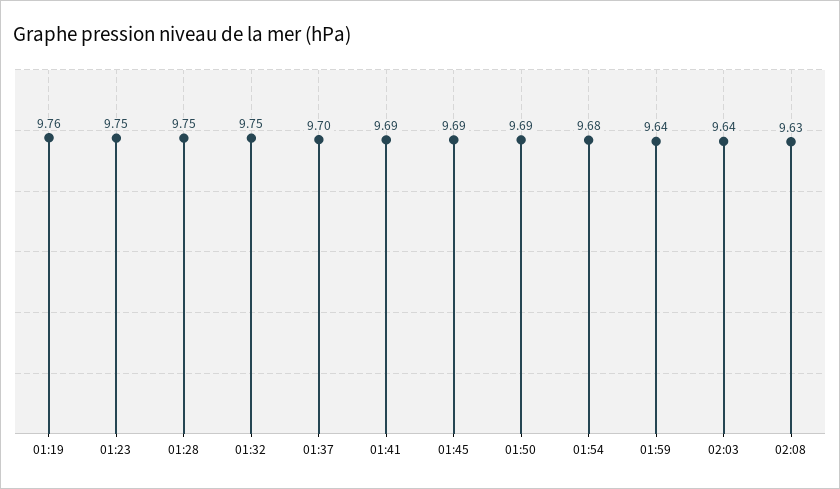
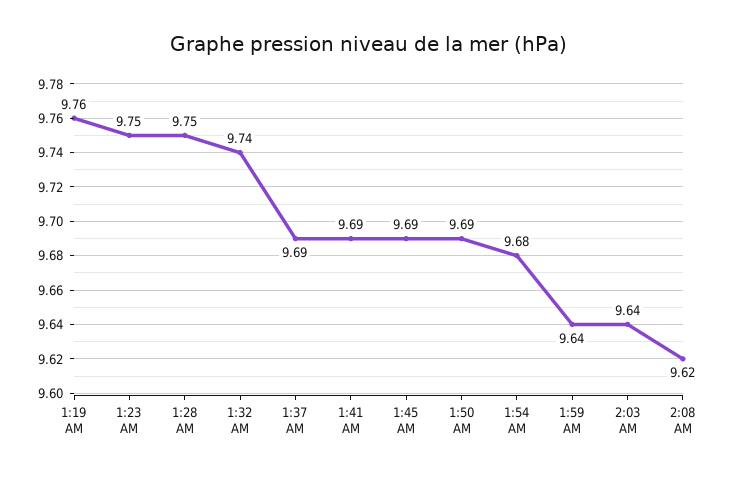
01:32: 9.75 -> 9.74
01:37: 9.7 -> 9.69
02:08: 9.63 -> 9.62

